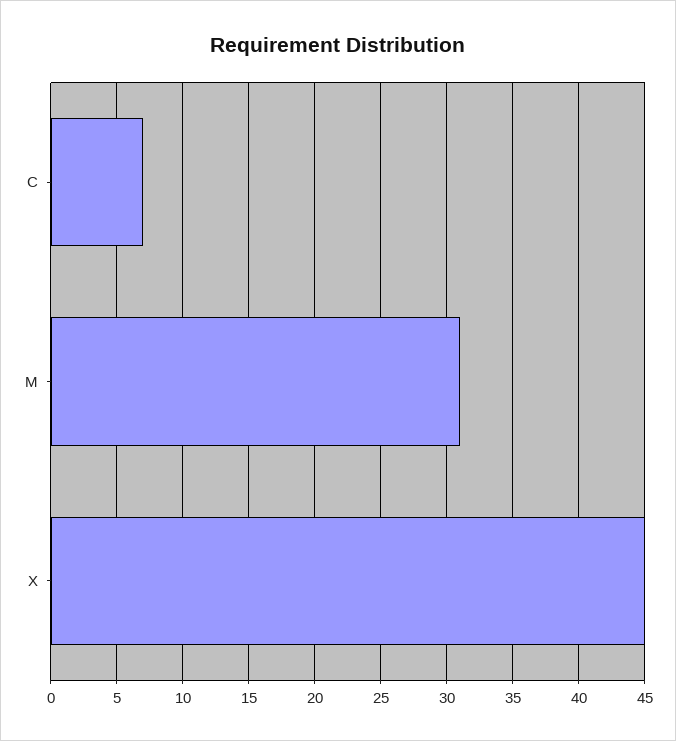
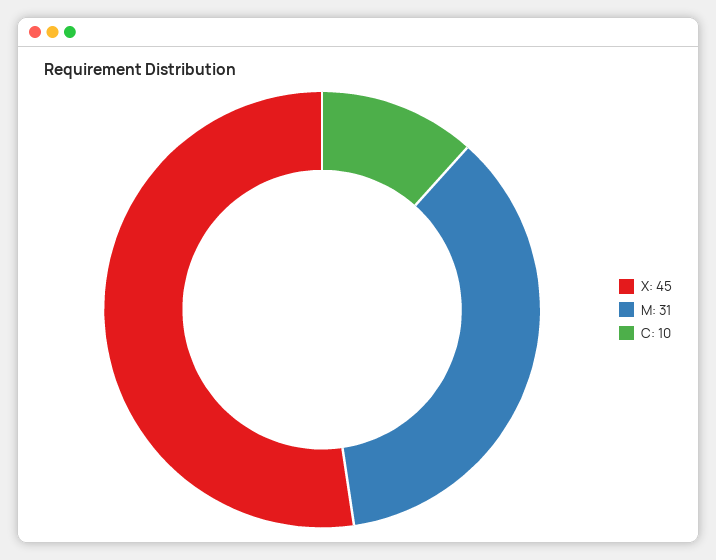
C: 7 -> 10

